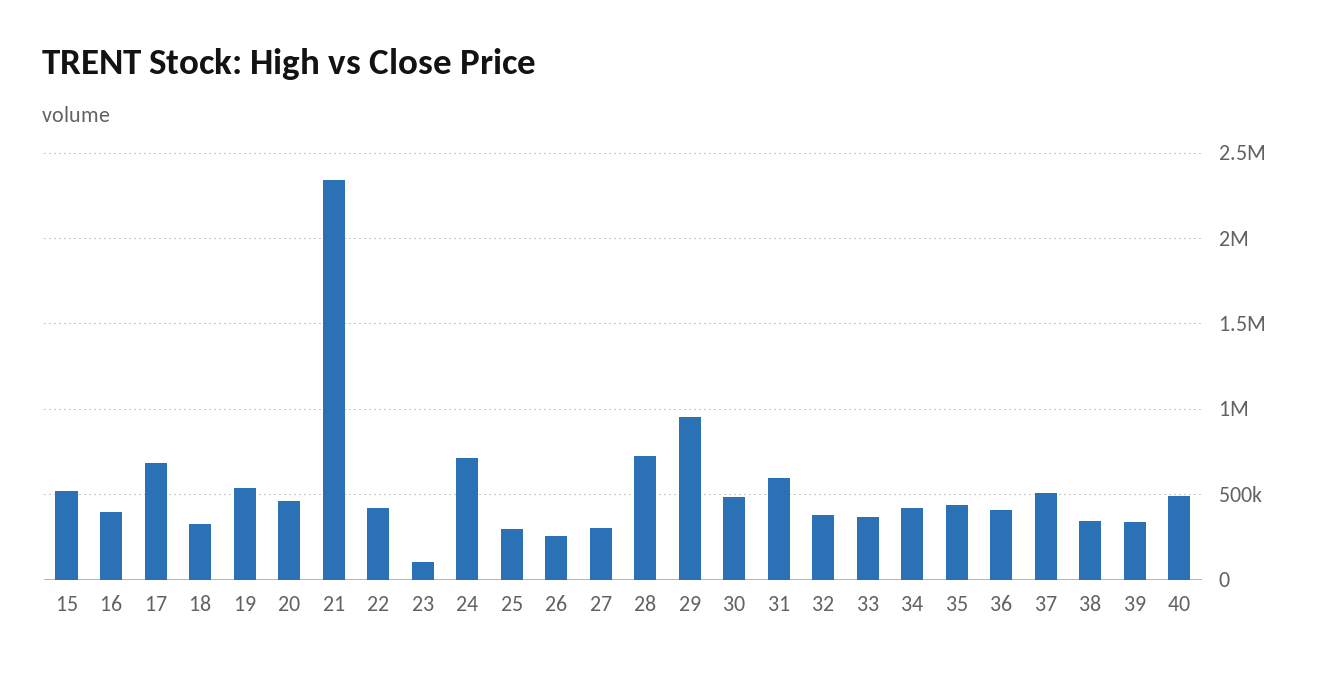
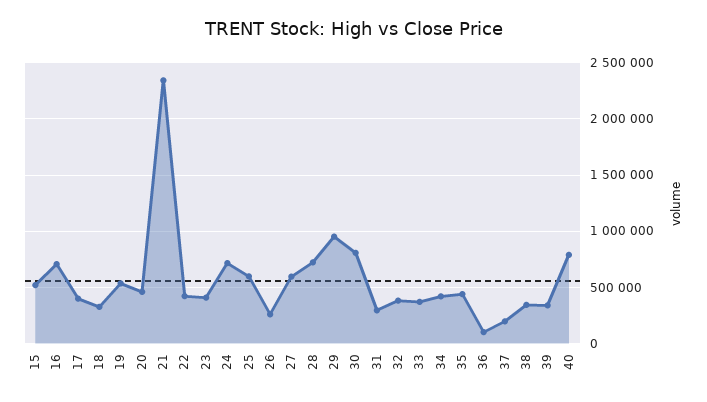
16: 400000 -> 700000
17: 700000 -> 400000
23: 100000 -> 400000
25: 300000 -> 600000
27: 300000 -> 600000
30: 500000 -> 800000
31: 600000 -> 300000
36: 400000 -> 100000
37: 500000 -> 200000
40: 500000 -> 800000

